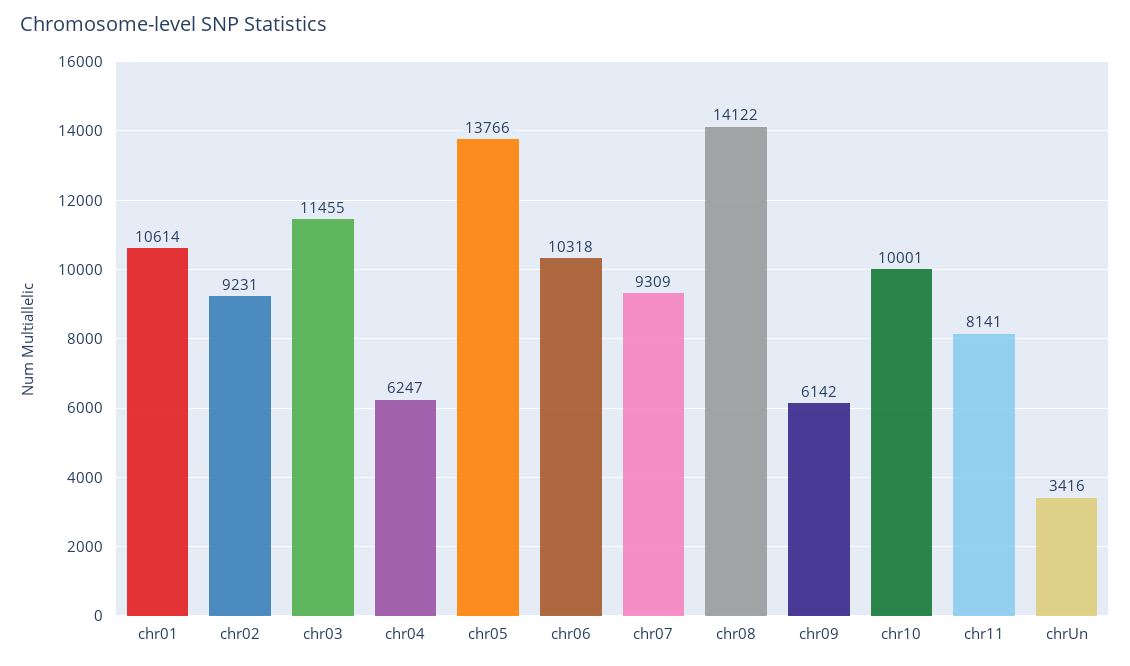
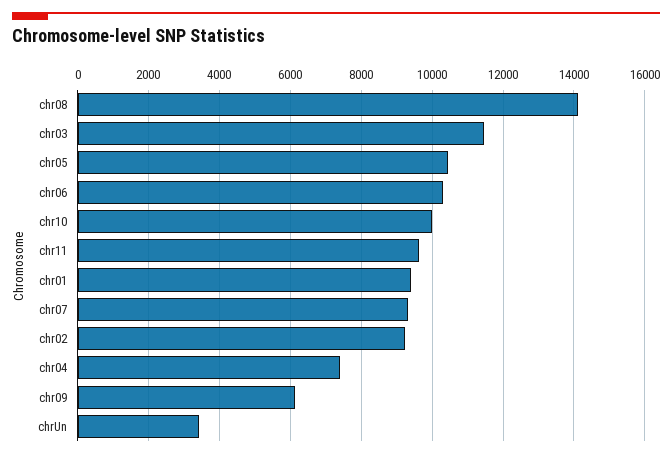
chr01: 10614 -> 9400
chr04: 6247 -> 7400
chr05: 13766 -> 10400
chr11: 8141 -> 9600

